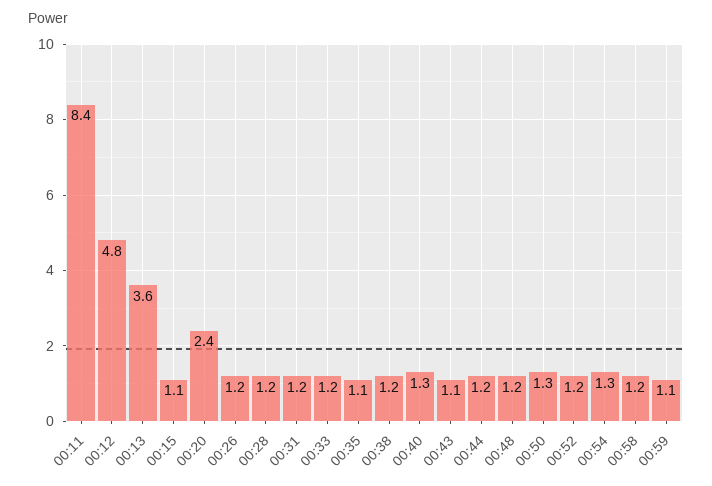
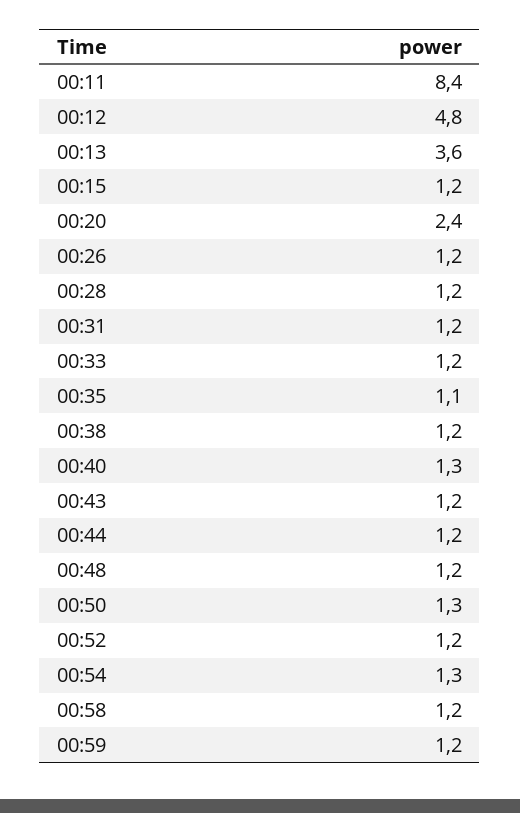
00:15: 1.1 -> 1.2
00:43: 1.1 -> 1.2
00:59: 1.1 -> 1.2

